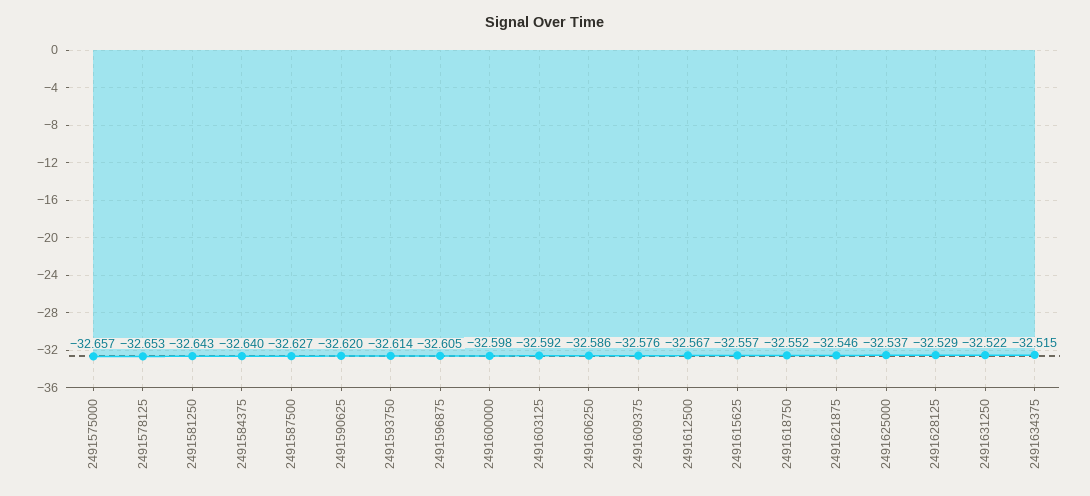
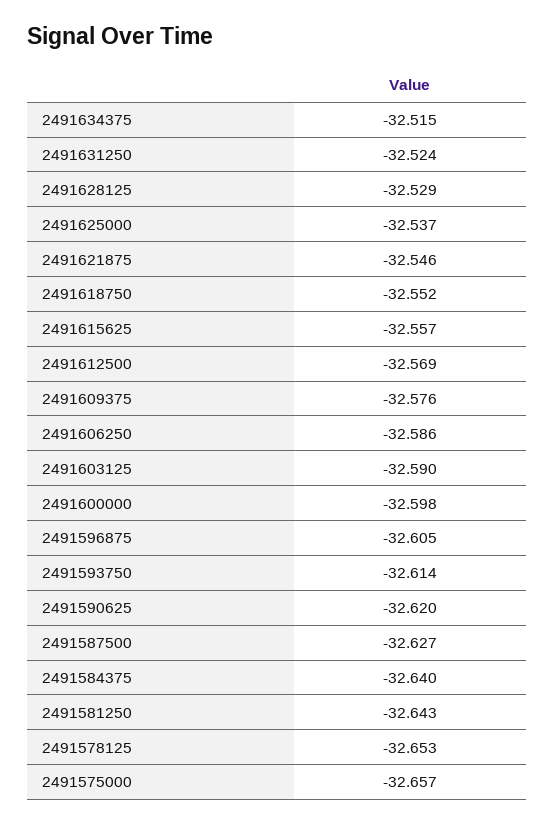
2491603125: -32.592 -> -32.59
2491612500: -32.567 -> -32.569
2491631250: -32.522 -> -32.524

